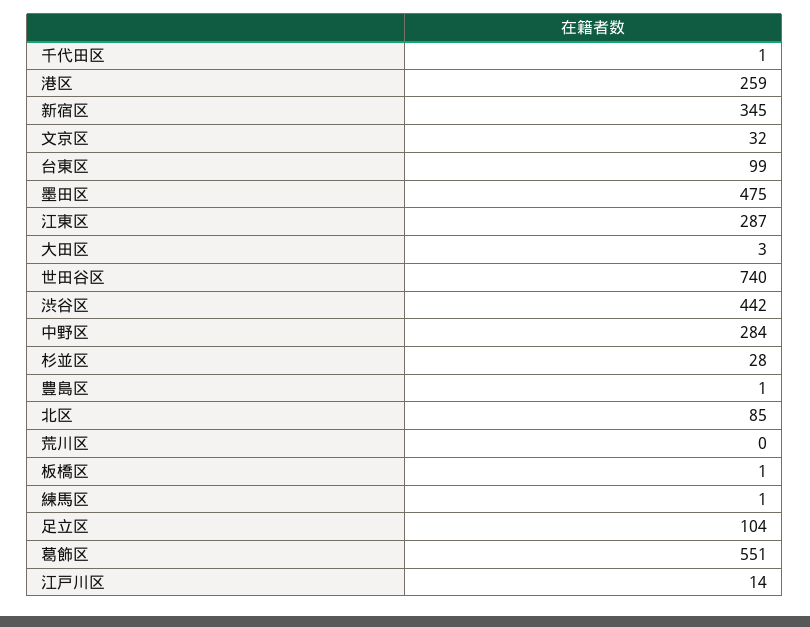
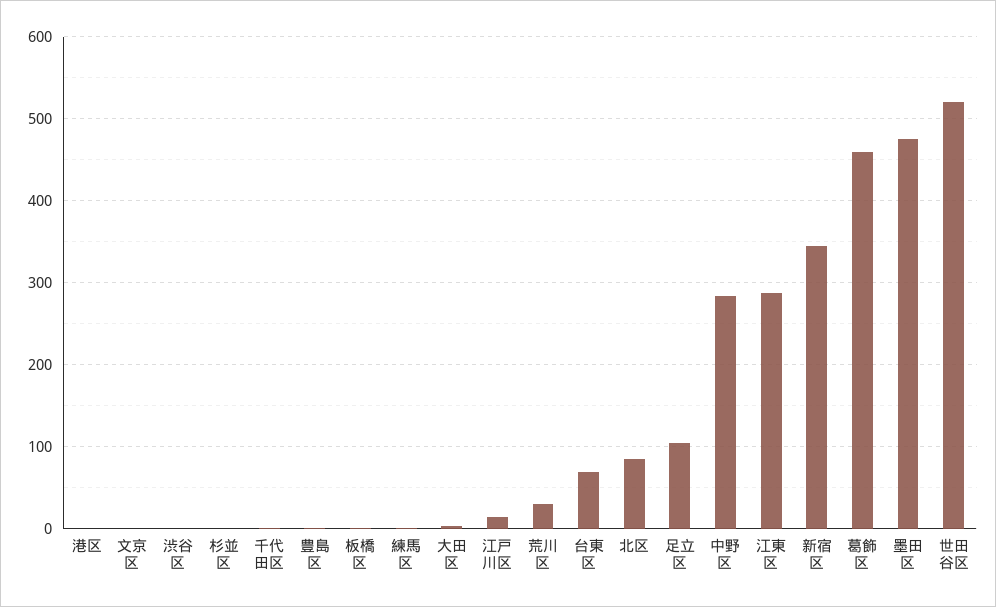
港区: 259 -> 0
文京区: 32 -> 0
台東区: 99 -> 70
世田谷区: 740 -> 520
渋谷区: 442 -> 0
杉並区: 28 -> 0
荒川区: 0 -> 30
葛飾区: 551 -> 460

